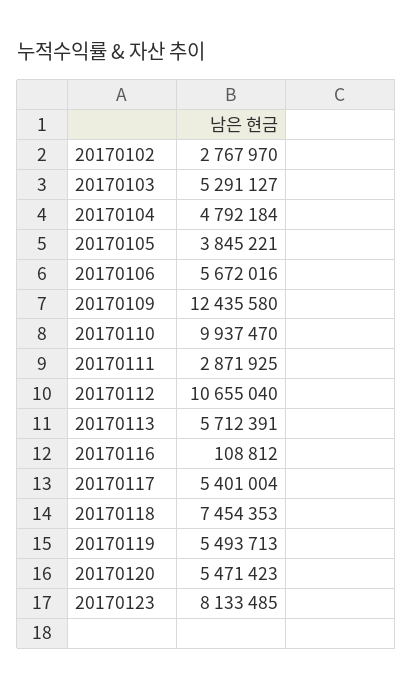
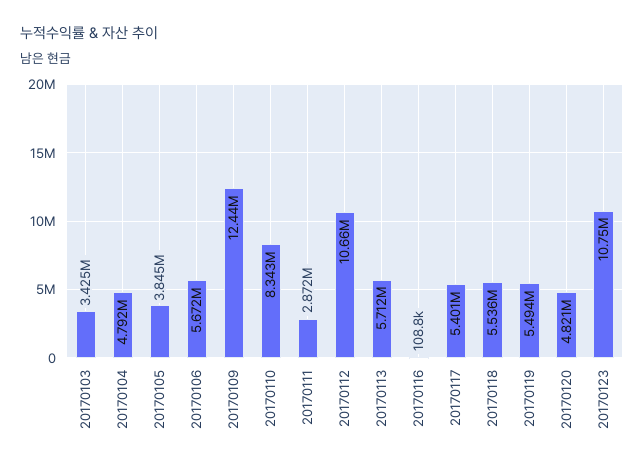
20170102: 2767970 -> none
20170103: 5291127 -> 3425000
20170110: 9937470 -> 8343000
20170118: 7454353 -> 5536000
20170120: 5471423 -> 4821000
20170123: 8133485 -> 10750000

